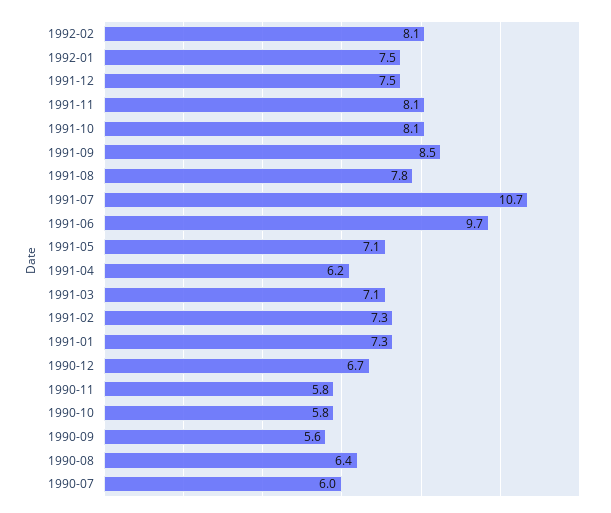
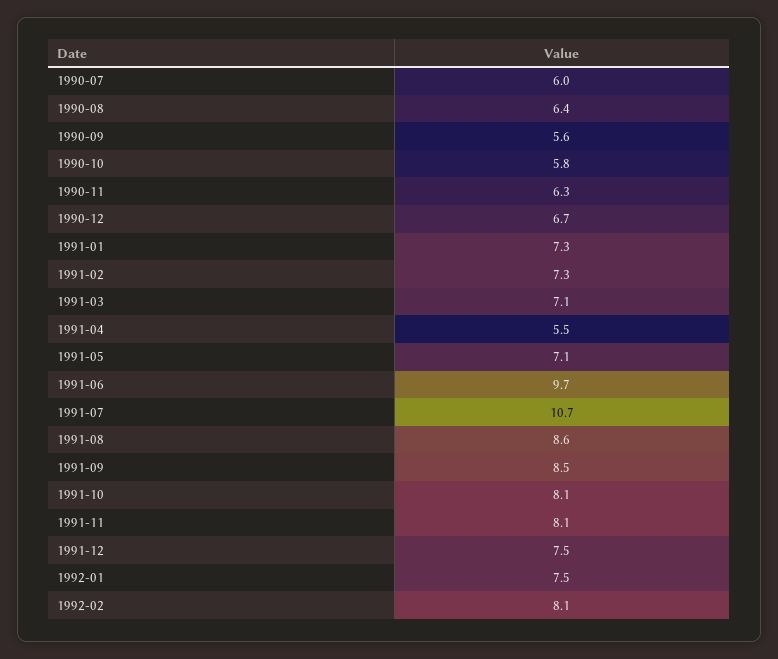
1991-08: 7.8 -> 8.6
1991-04: 6.2 -> 5.5
1990-11: 5.8 -> 6.3

